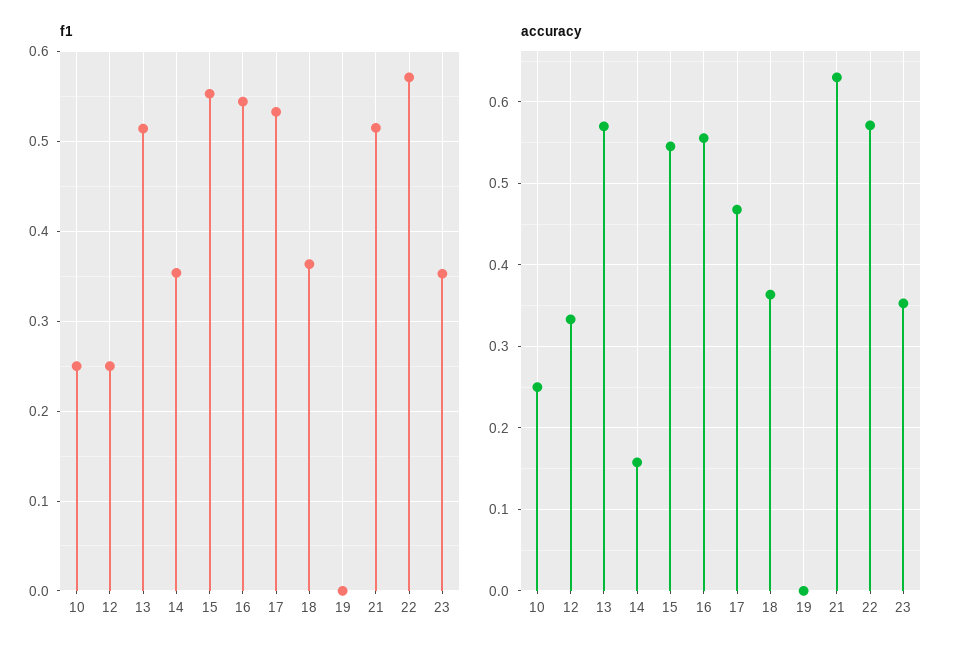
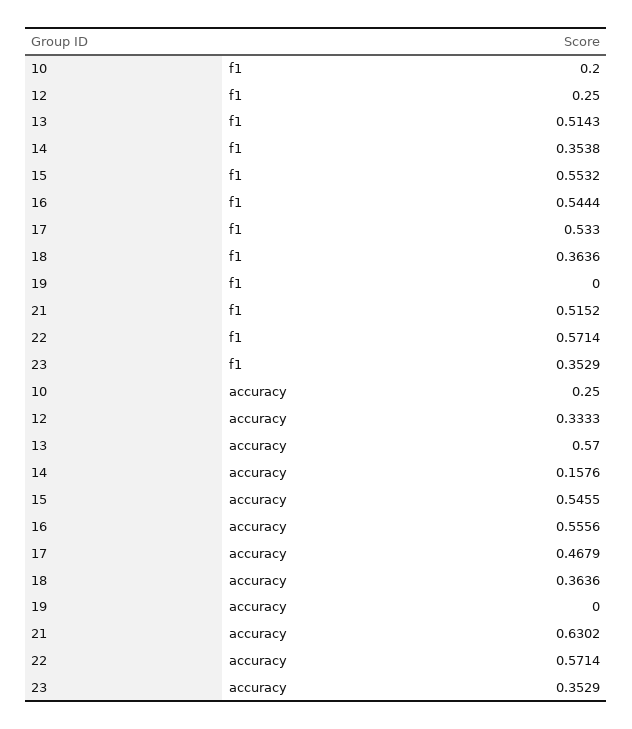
f1, 10: 0.25 -> 0.2

